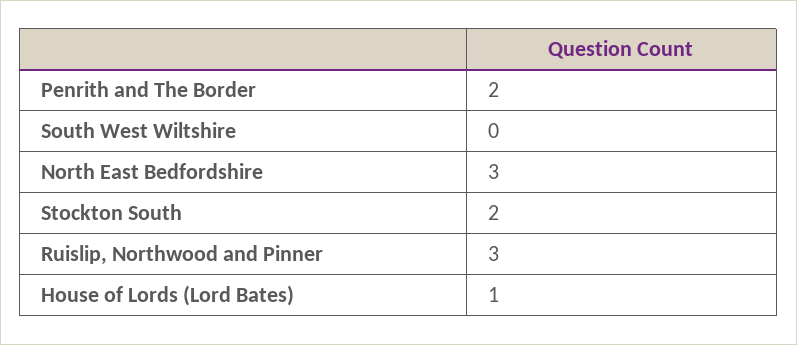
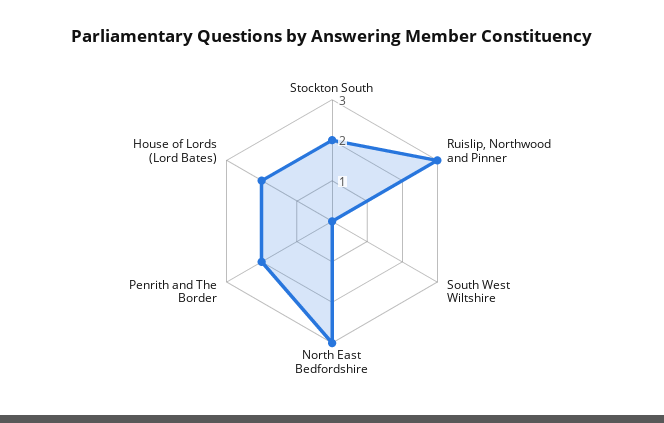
House of Lords (Lord Bates): 1 -> 2

